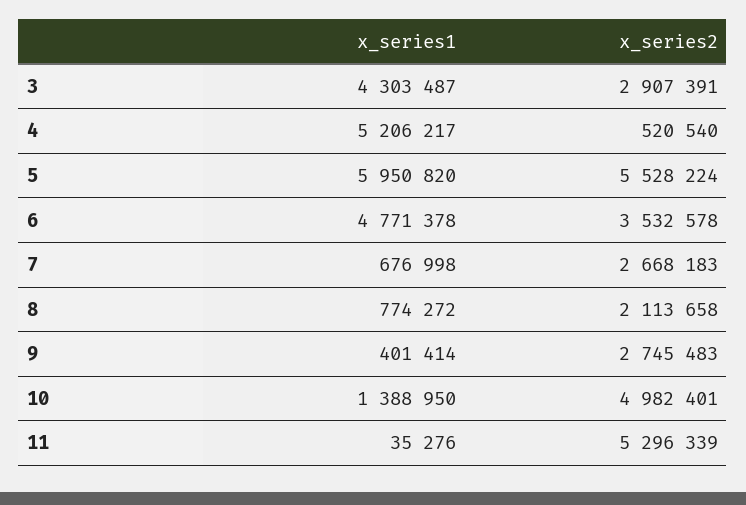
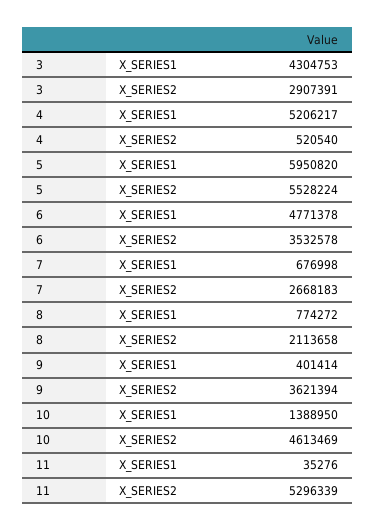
x_series1, 3: 4303487 -> 4304753
x_series2, 9: 2745483 -> 3621394
x_series2, 10: 4982401 -> 4613469

